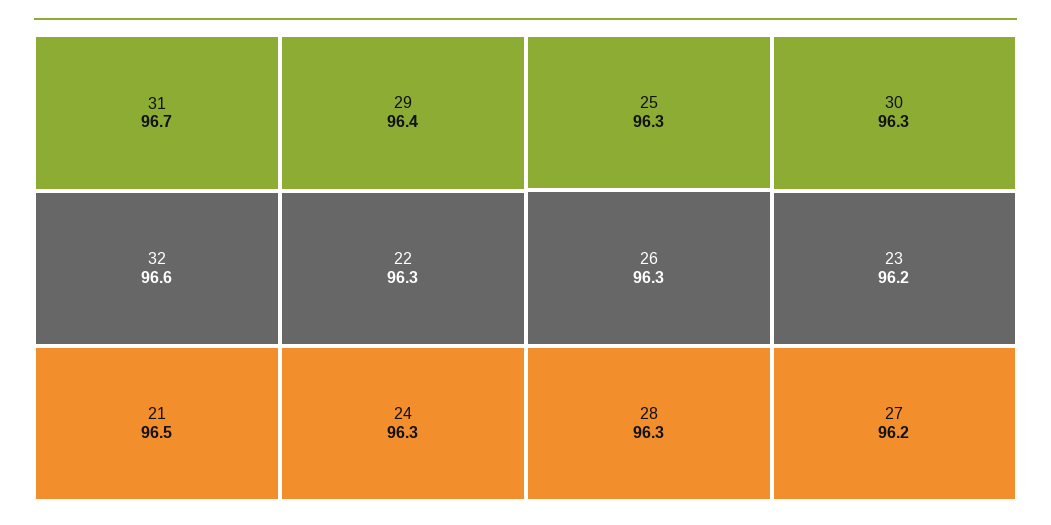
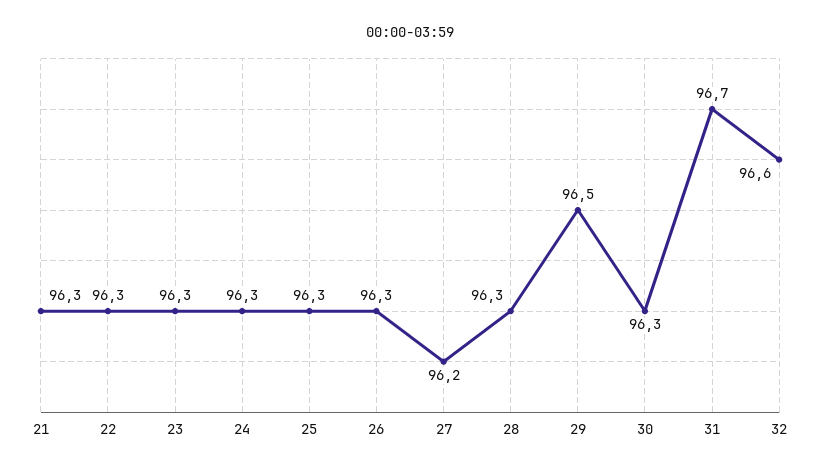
21: 96.5 -> 96.3
29: 96.4 -> 96.5
23: 96.2 -> 96.3

